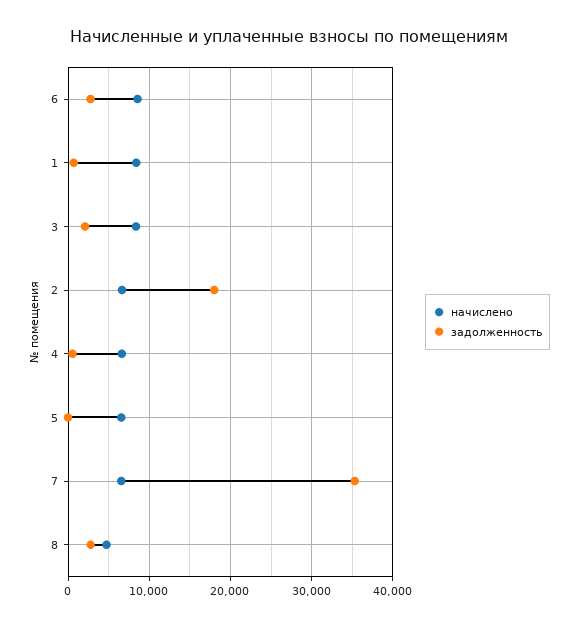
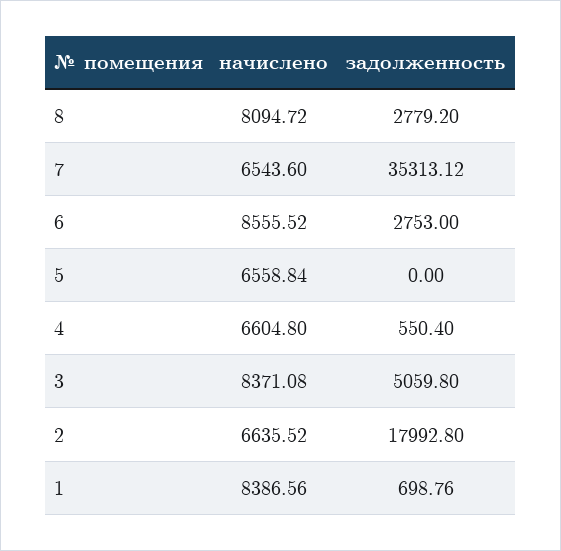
задолженность, 3: 2000 -> 5059.8
начислено, 8: 5000 -> 8094.72

